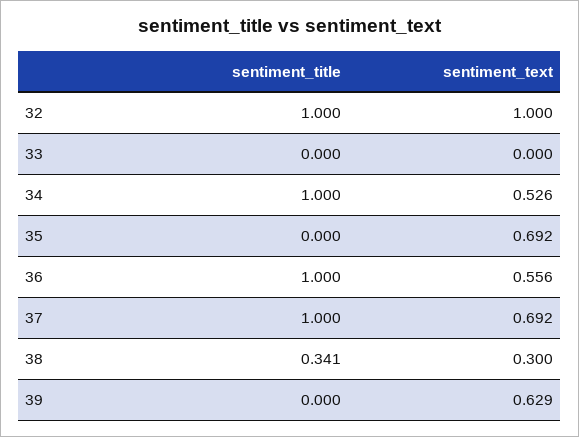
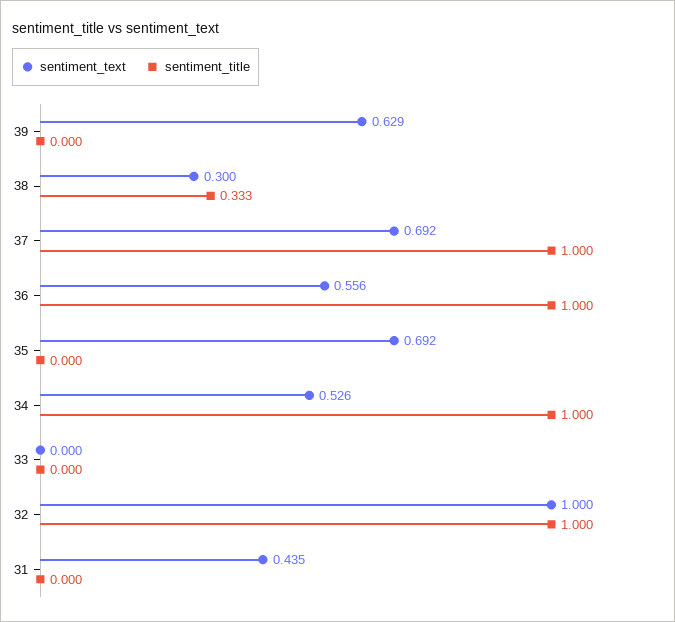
sentiment_title, 38: 0.341 -> 0.333
sentiment_text, 31: none -> 0.435
sentiment_title, 31: none -> 0

